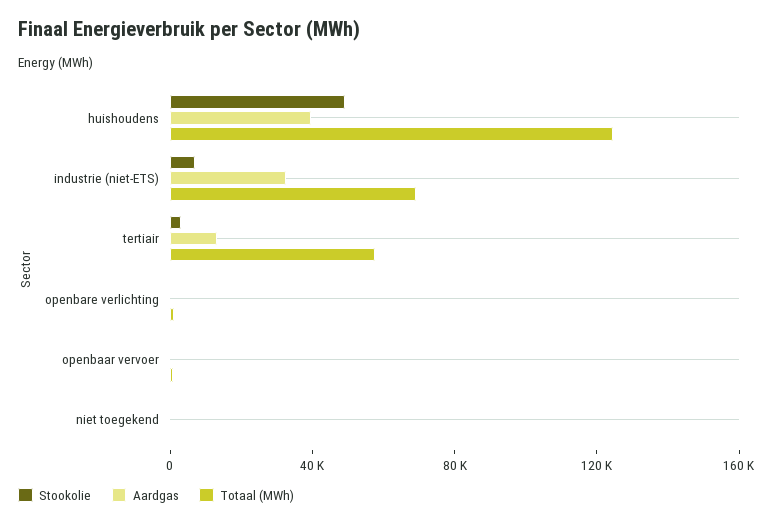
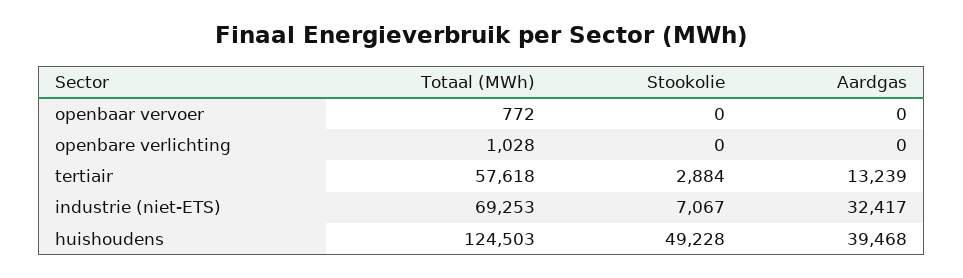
Stookolie, niet toegekend: 0 -> none
Aardgas, niet toegekend: 0 -> none
Totaal (MWh), niet toegekend: 0 -> none

